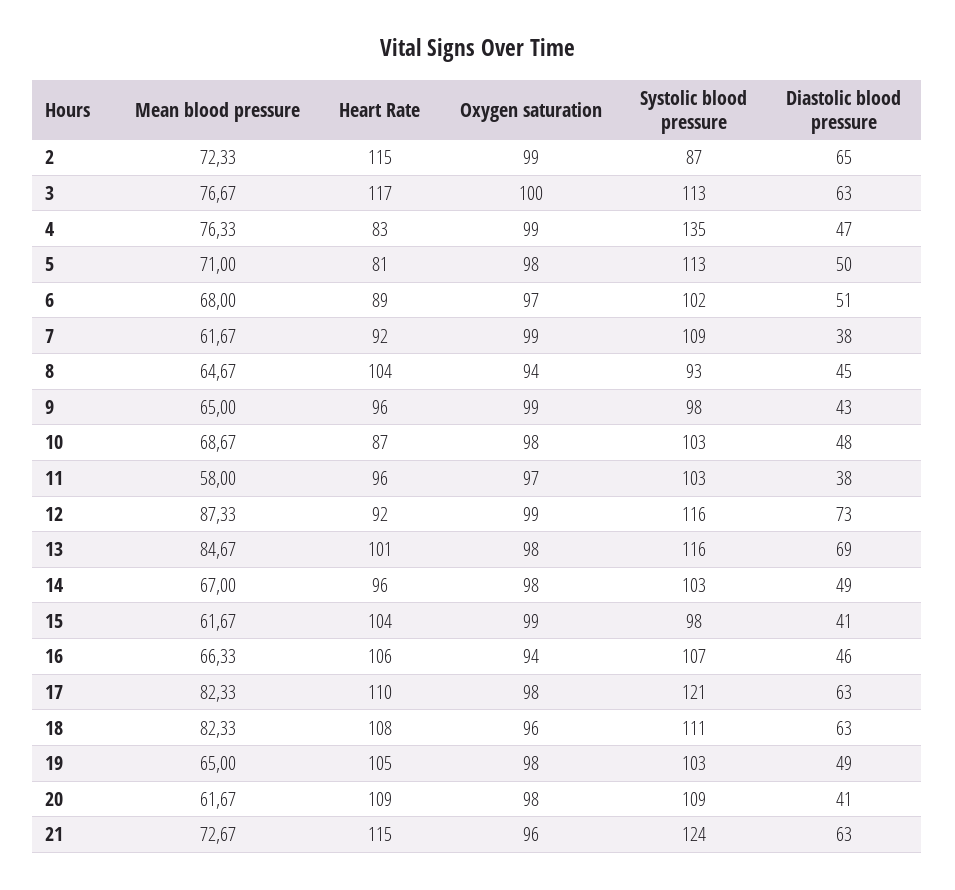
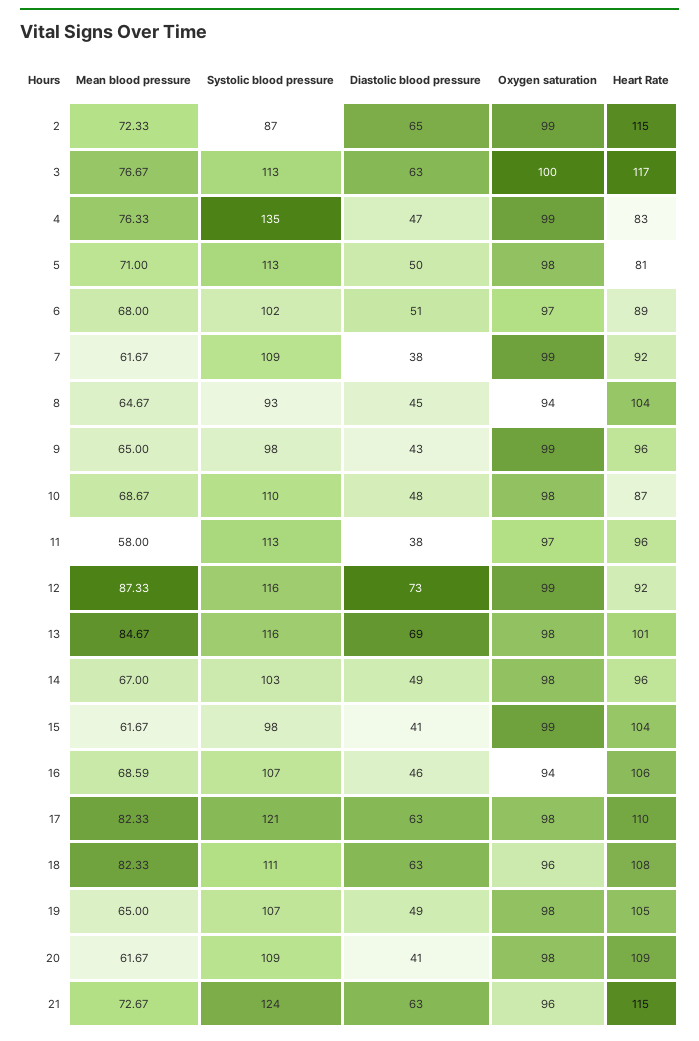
Systolic blood pressure, 10: 103 -> 110
Systolic blood pressure, 11: 103 -> 113
Mean blood pressure, 16: 66.33 -> 68.59
Systolic blood pressure, 19: 103 -> 107

